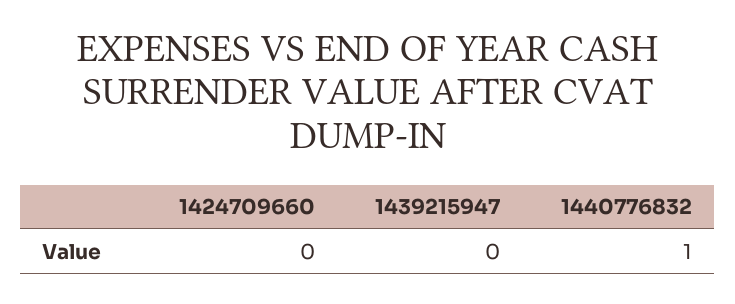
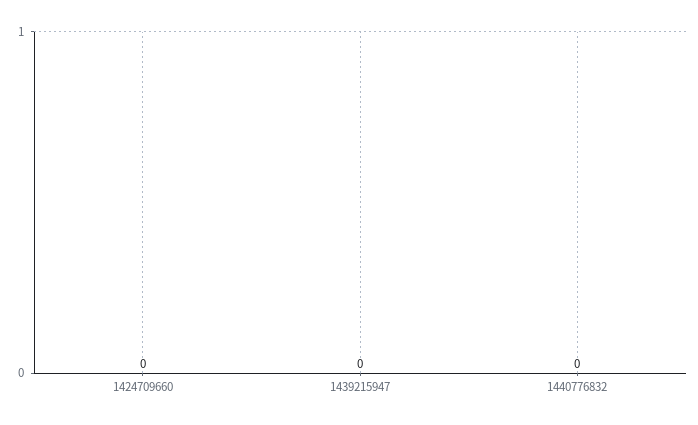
1440776832: 1 -> 0

